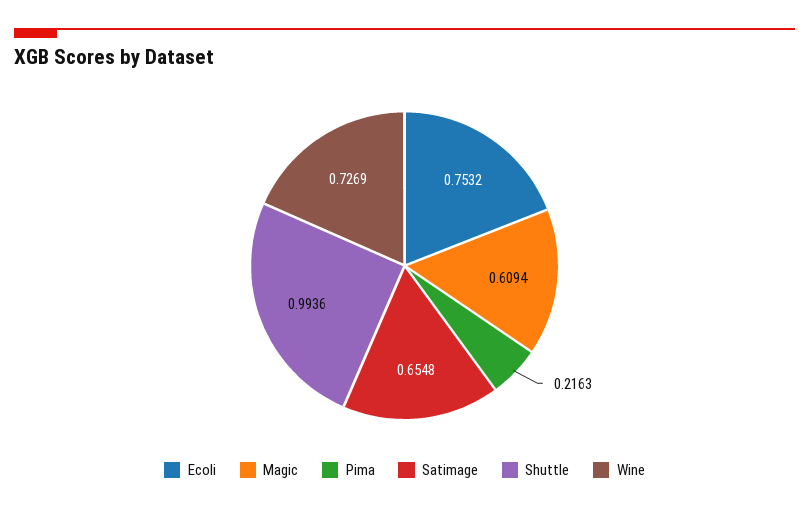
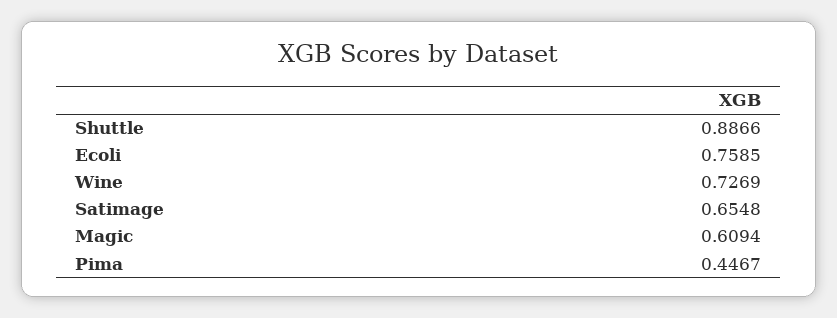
Ecoli: 0.7532 -> 0.7585
Pima: 0.2163 -> 0.4467
Shuttle: 0.9936 -> 0.8866

